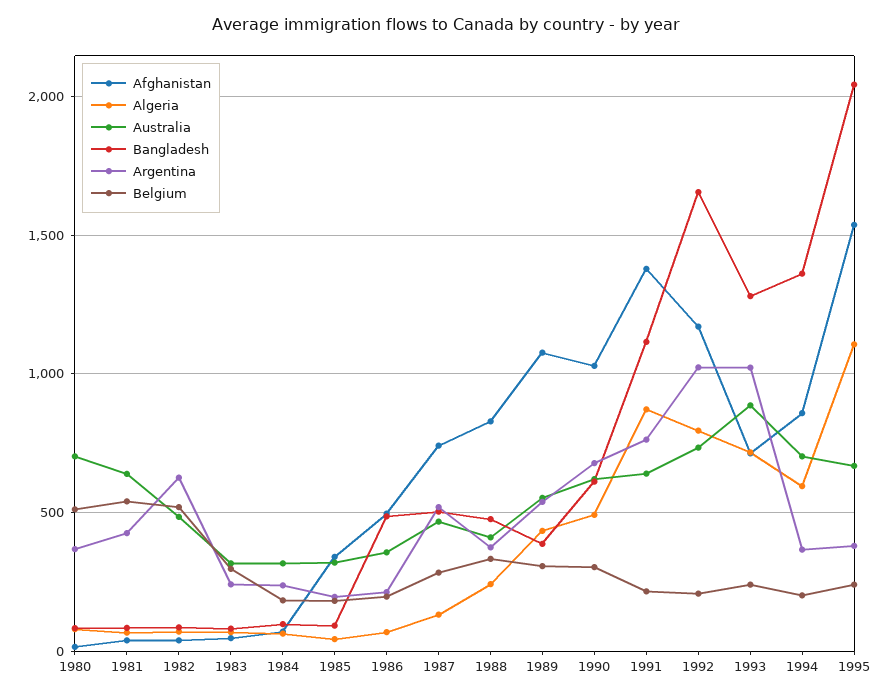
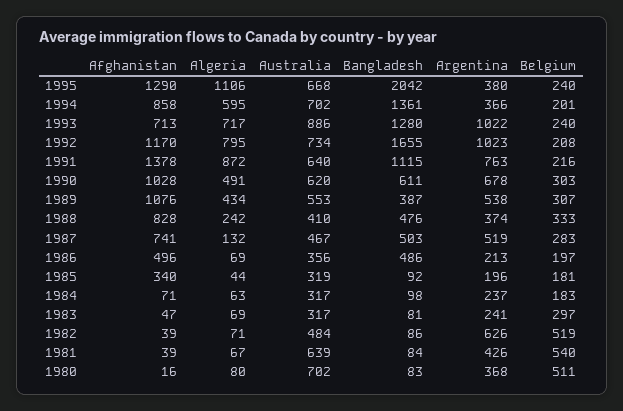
Afghanistan, 1995: 1550 -> 1290

